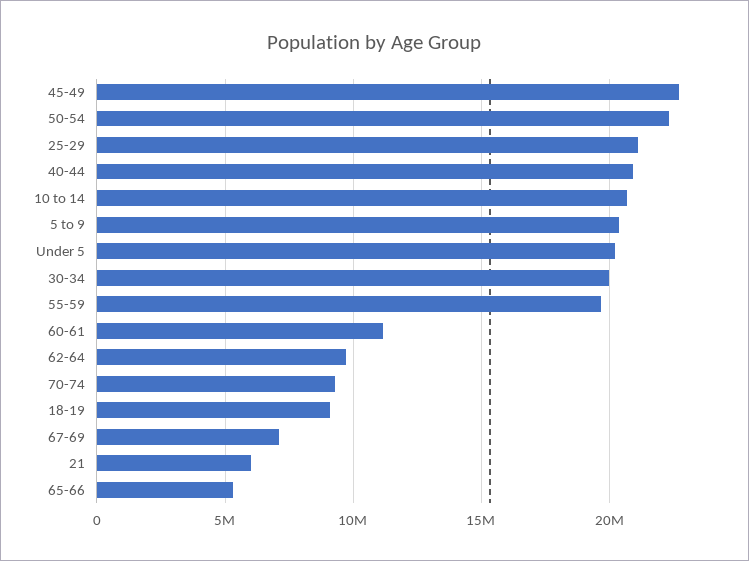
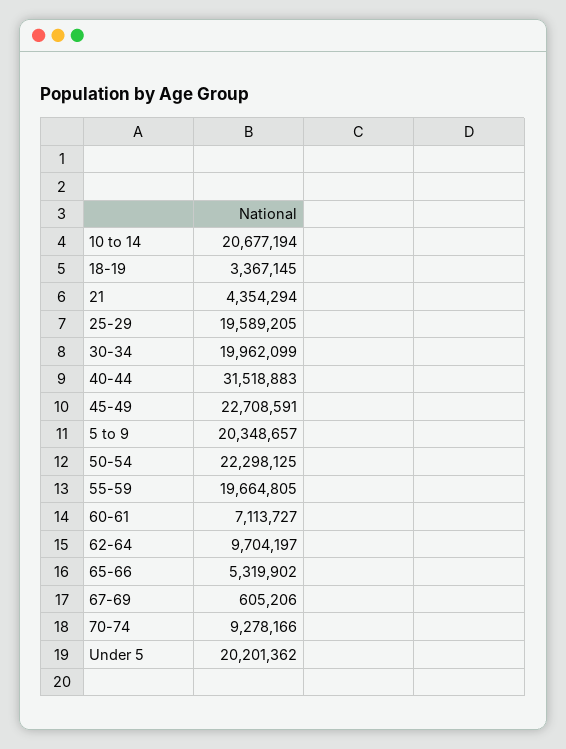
25-29: 21000000 -> 19589205
40-44: 21000000 -> 31518883
60-61: 11000000 -> 7113727
18-19: 9000000 -> 3367145
67-69: 7000000 -> 605206
21: 6000000 -> 4354294

